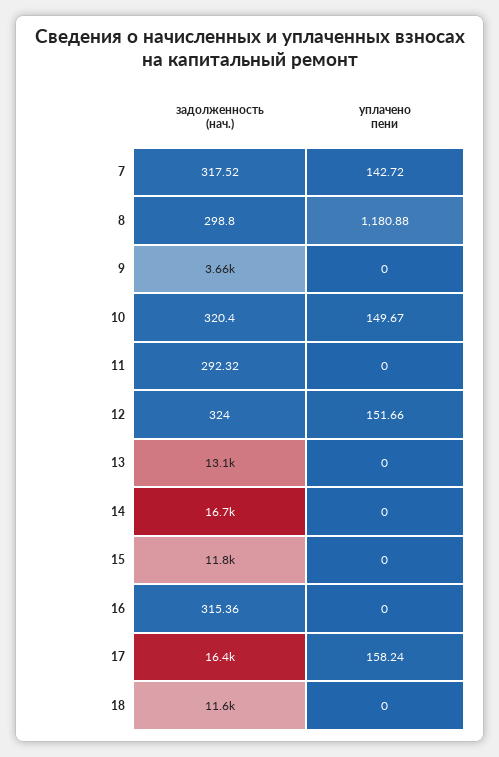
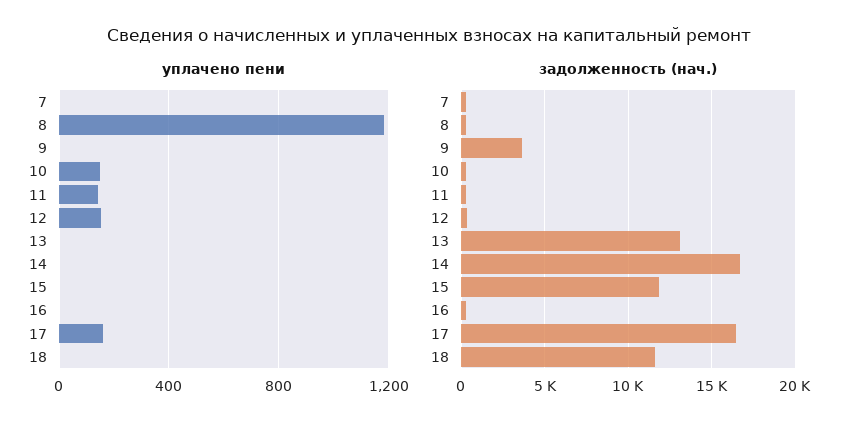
уплачено пени, 7: 142.72 -> 0
уплачено пени, 11: 0 -> 150

